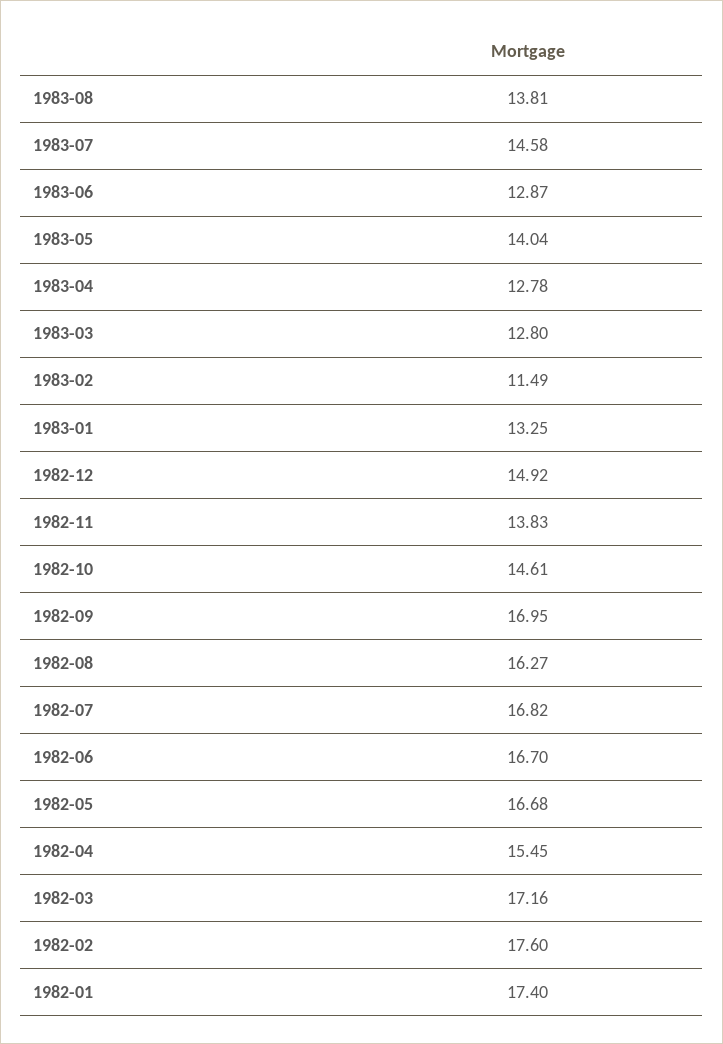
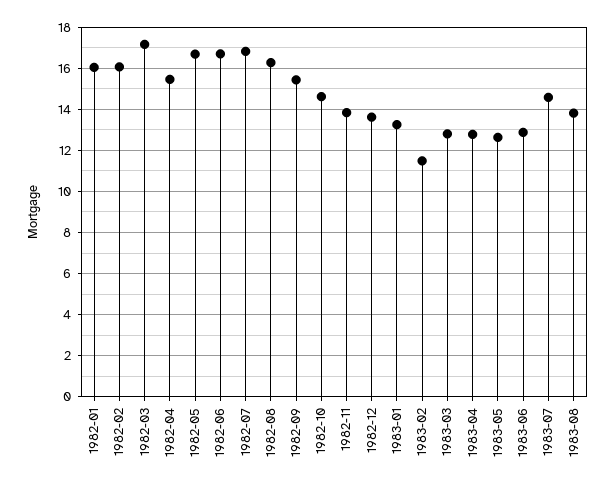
1983-05: 14.04 -> 12.5
1982-12: 14.92 -> 13.5
1982-09: 16.95 -> 15.5
1982-02: 17.6 -> 16
1982-01: 17.4 -> 16

